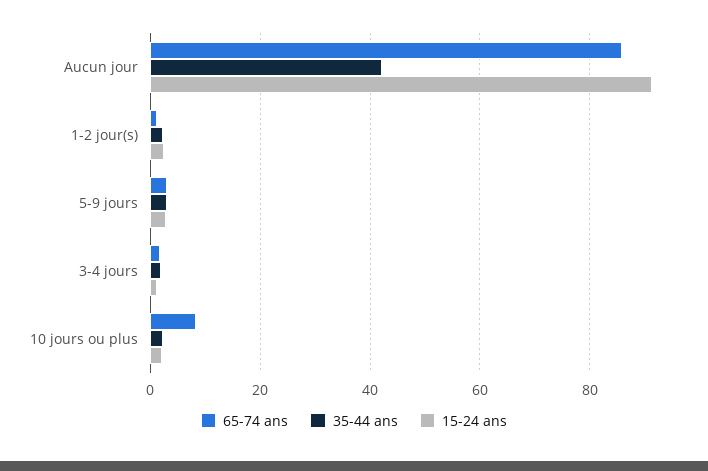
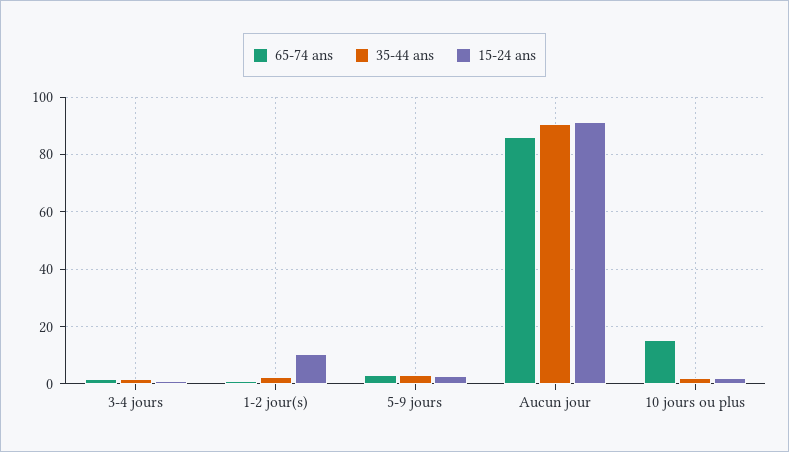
35-44 ans, Aucun jour: 42 -> 90
15-24 ans, 1-2 jour(s): 2 -> 10
65-74 ans, 10 jours ou plus: 8 -> 15

